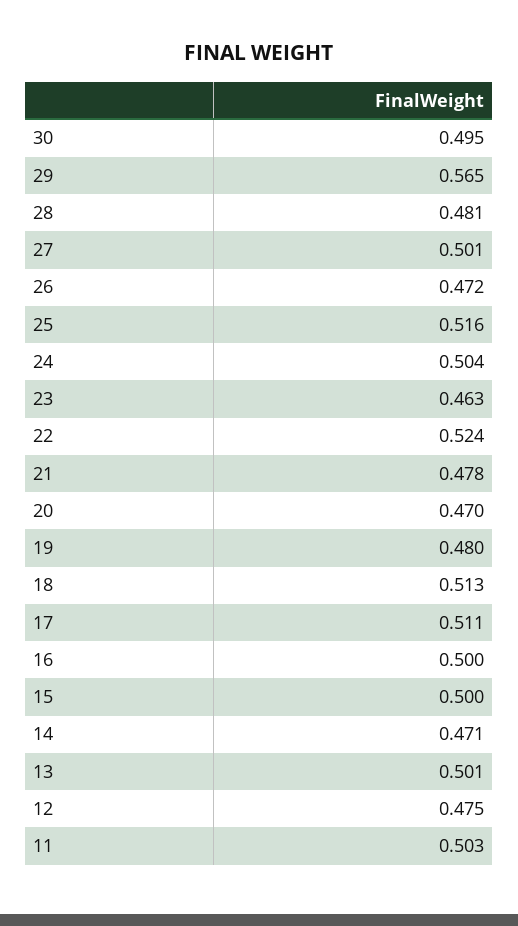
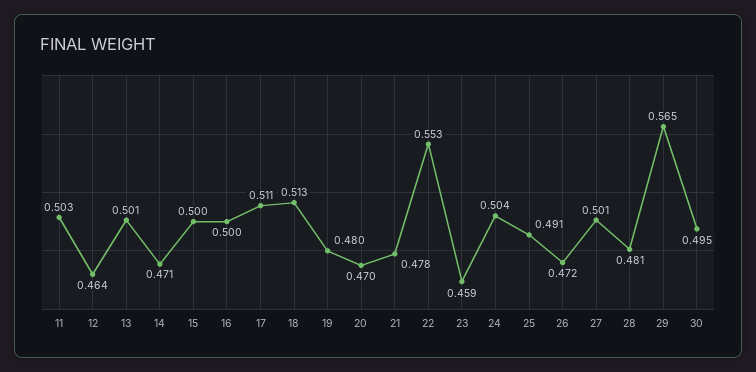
25: 0.516 -> 0.491
23: 0.463 -> 0.459
22: 0.524 -> 0.553
12: 0.475 -> 0.464

